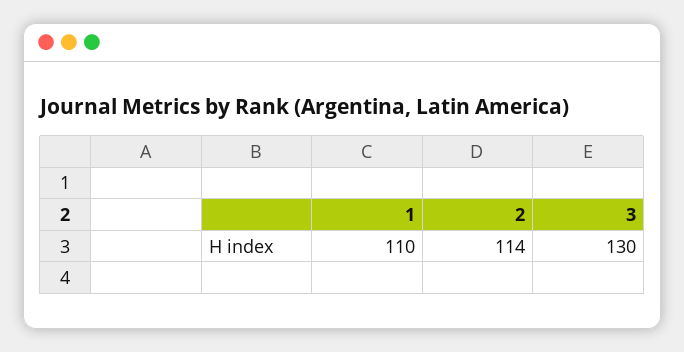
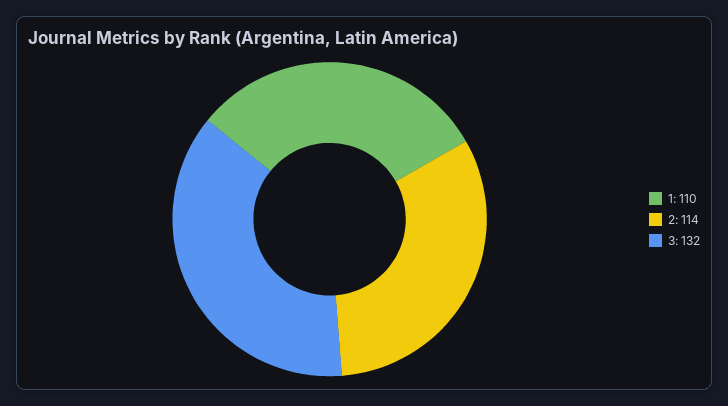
3: 130 -> 132

